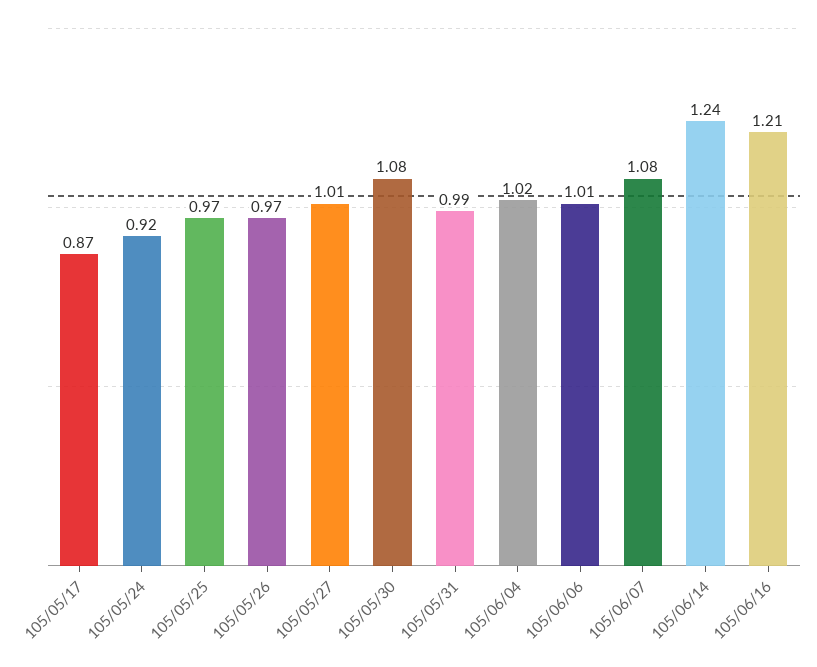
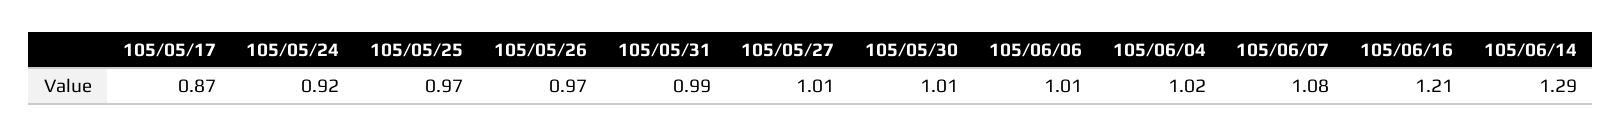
105/05/30: 1.08 -> 1.01
105/06/14: 1.24 -> 1.29

